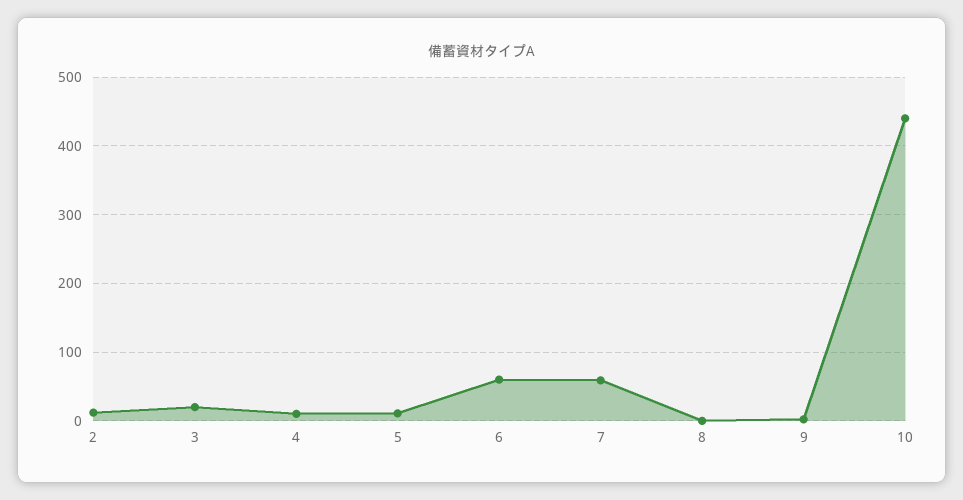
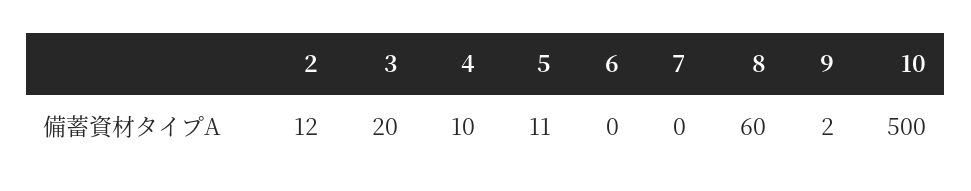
6: 60 -> 0
7: 60 -> 0
8: 0 -> 60
10: 440 -> 500

